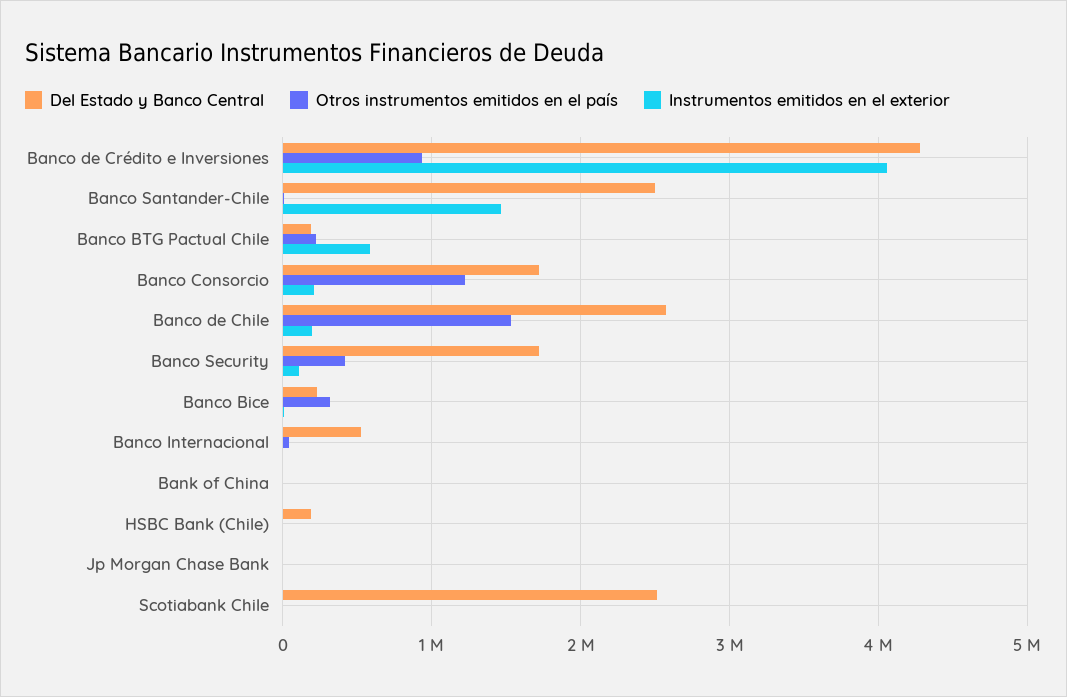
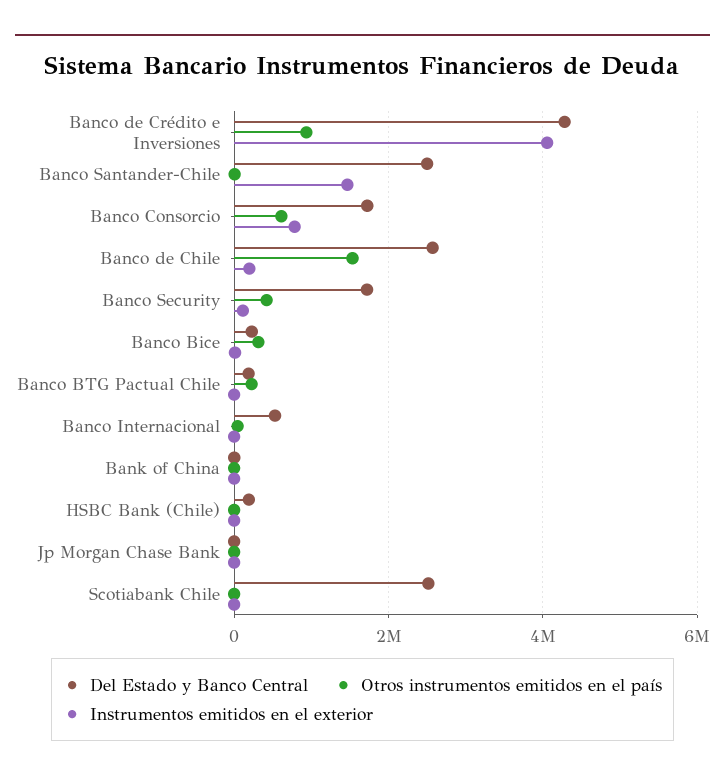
Instrumentos emitidos en el exterior, Banco BTG Pactual Chile: 600000 -> 0
Otros instrumentos emitidos en el país, Banco Consorcio: 1200000 -> 600000
Instrumentos emitidos en el exterior, Banco Consorcio: 200000 -> 800000

